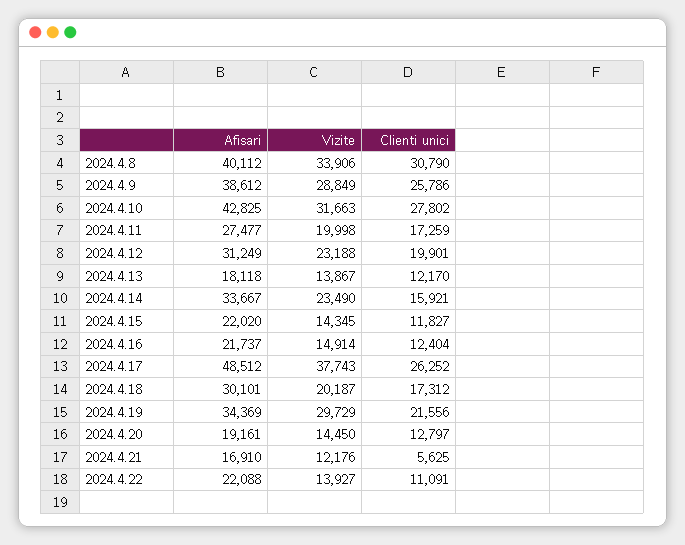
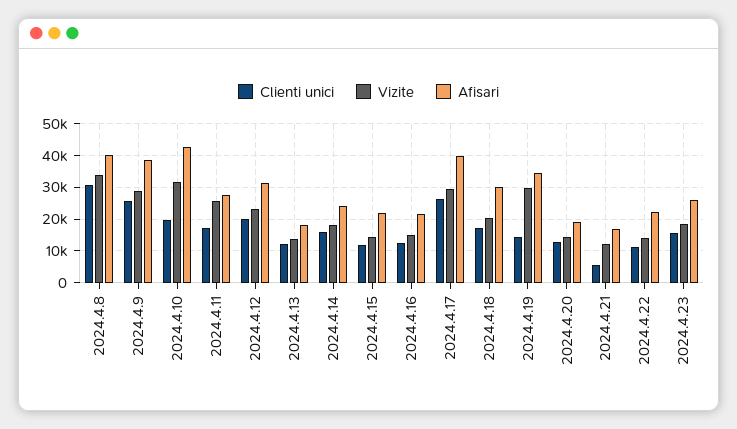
Clienti unici, 2024.4.10: 27802 -> 20000
Vizite, 2024.4.11: 19998 -> 26000
Afisari, 2024.4.14: 33667 -> 24000
Vizite, 2024.4.14: 23490 -> 18000
Afisari, 2024.4.17: 48512 -> 40000
Vizite, 2024.4.17: 37743 -> 30000
Clienti unici, 2024.4.19: 21556 -> 14000
Clienti unici, 2024.4.23: none -> 16000
Vizite, 2024.4.23: none -> 18000
Afisari, 2024.4.23: none -> 26000

